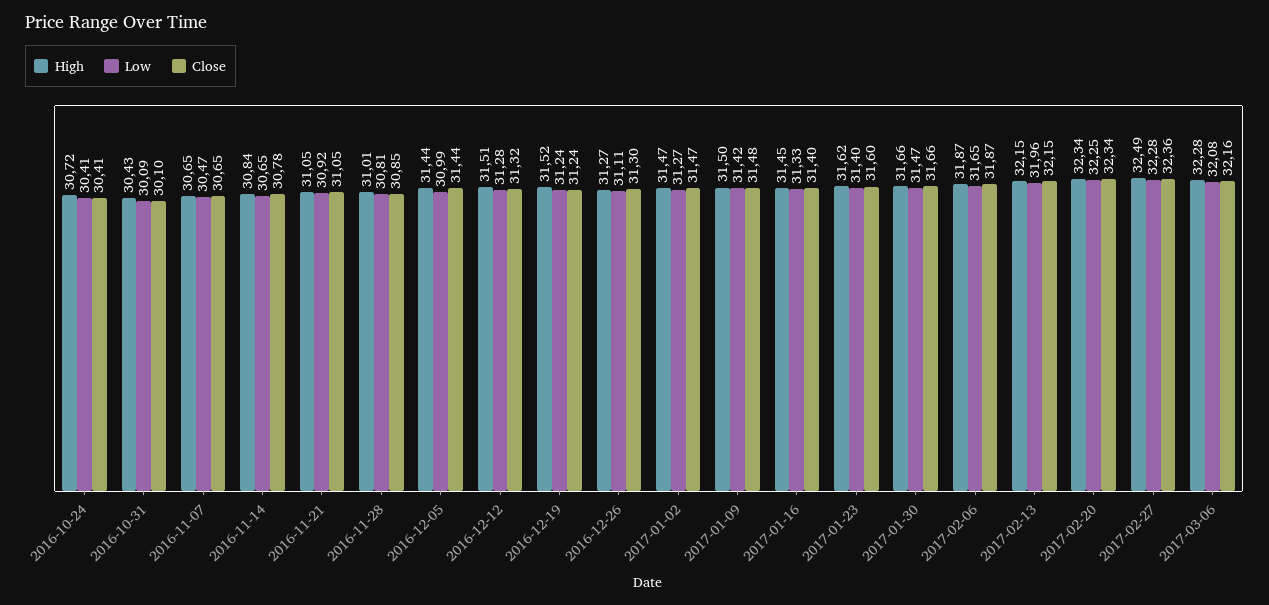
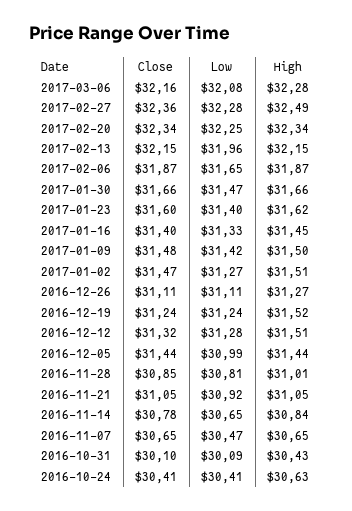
High, 2016-10-24: 30.72 -> 30.63
Close, 2016-12-26: 31.3 -> 31.11
High, 2017-01-02: 31.47 -> 31.51

